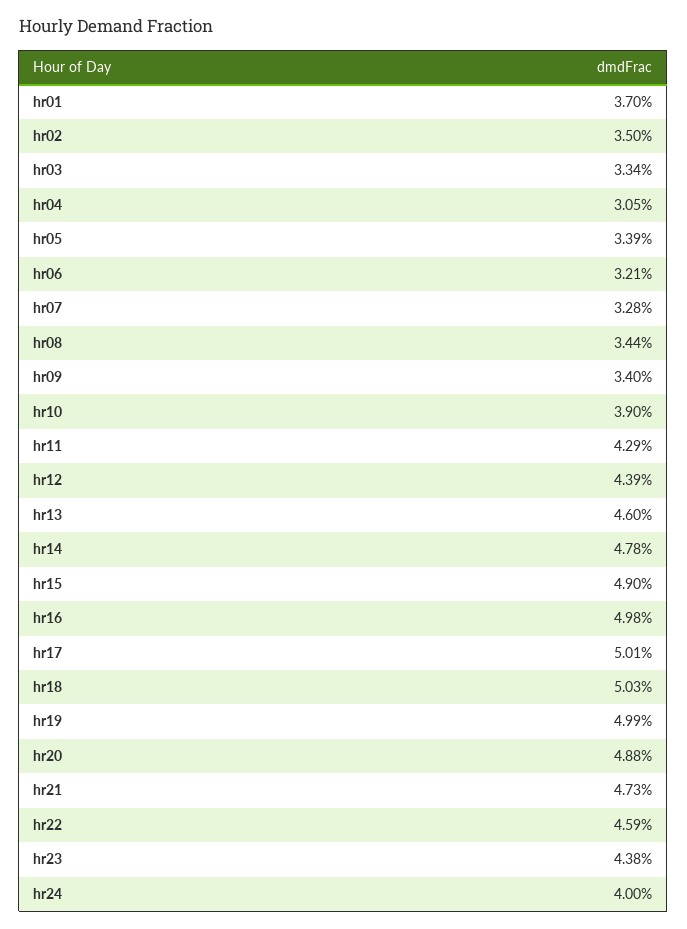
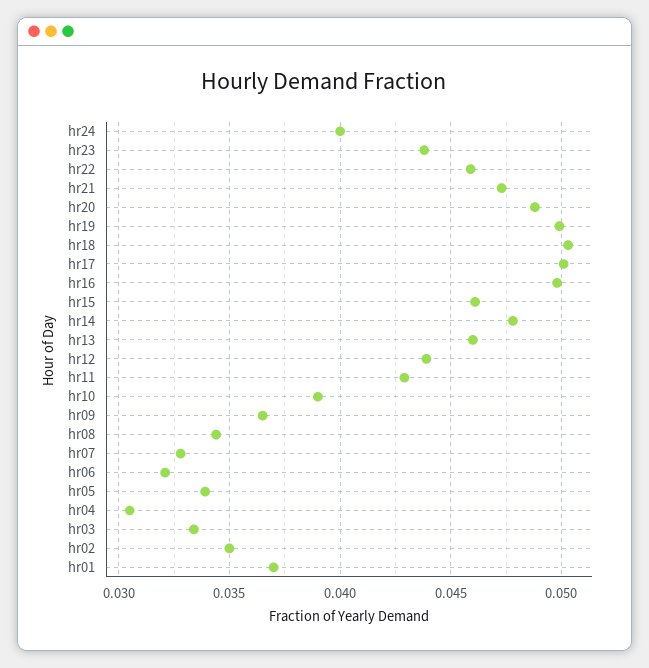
hr09: 0.034 -> 0.0365
hr15: 0.049 -> 0.046

